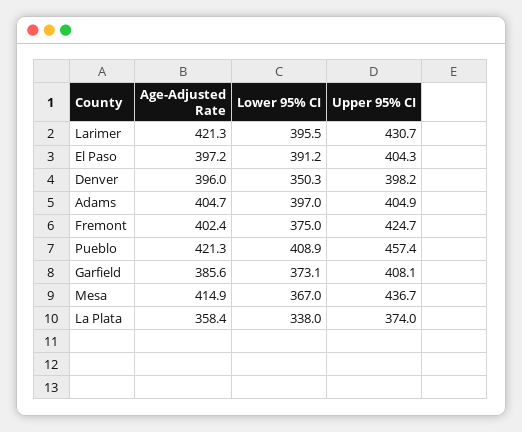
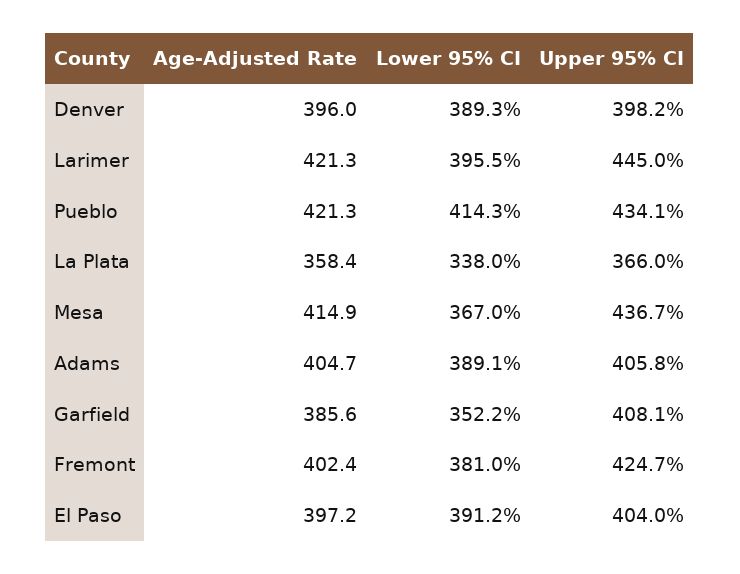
Upper 95% CI, Larimer: 430.7 -> 445
Upper 95% CI, El Paso: 404.3 -> 404
Lower 95% CI, Denver: 350.3 -> 389.3
Lower 95% CI, Adams: 397 -> 389.1
Upper 95% CI, Adams: 404.9 -> 405.8
Lower 95% CI, Fremont: 375 -> 381
Lower 95% CI, Pueblo: 408.9 -> 414.3
Upper 95% CI, Pueblo: 457.4 -> 434.1
Lower 95% CI, Garfield: 373.1 -> 352.2
Upper 95% CI, La Plata: 374 -> 366

